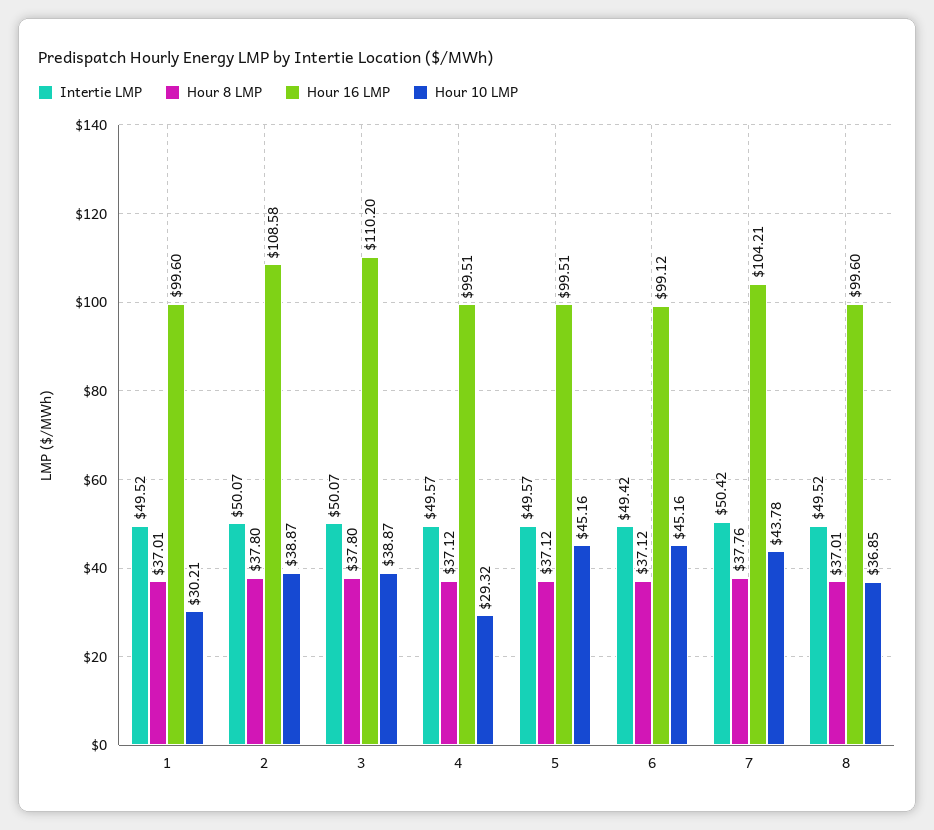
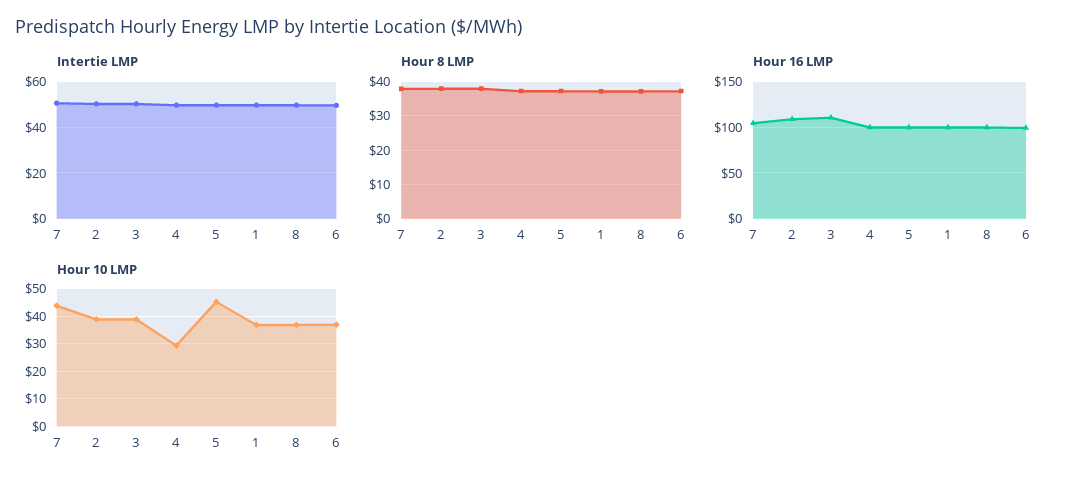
Hour 10 LMP, 1: 30.21 -> 37.5
Hour 10 LMP, 6: 45.16 -> 37.5

